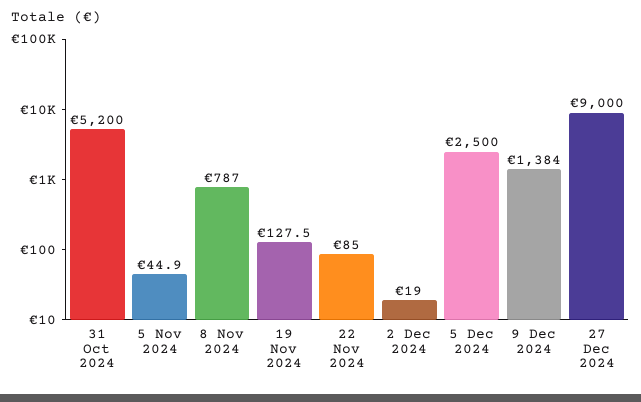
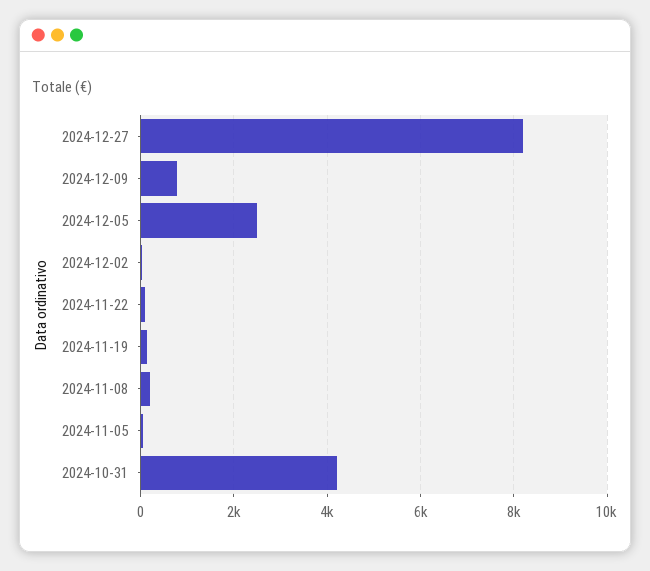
31 Oct 2024: 5200 -> 4200
8 Nov 2024: 787 -> 200
9 Dec 2024: 1384 -> 800
27 Dec 2024: 9000 -> 8200

